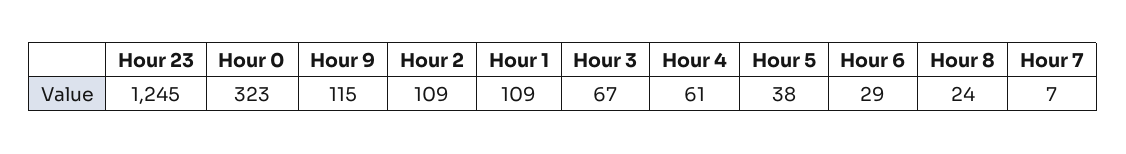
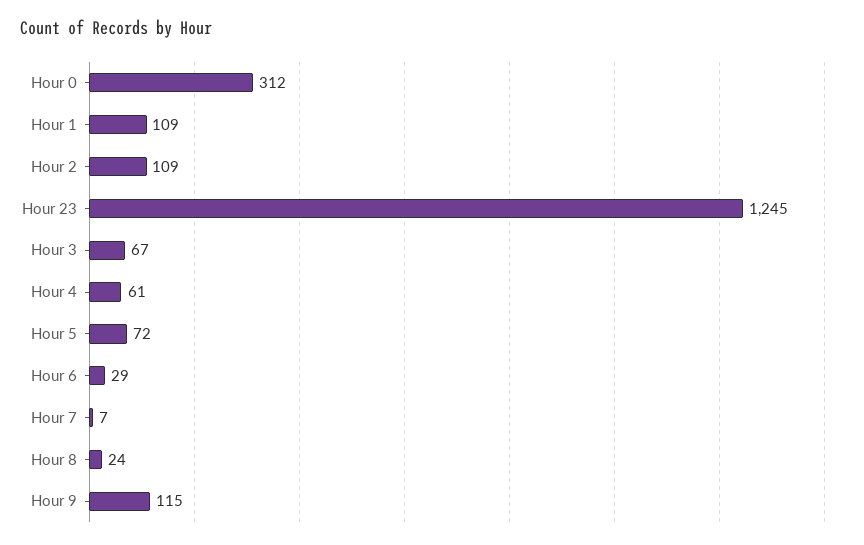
Hour 0: 323 -> 312
Hour 5: 38 -> 72

